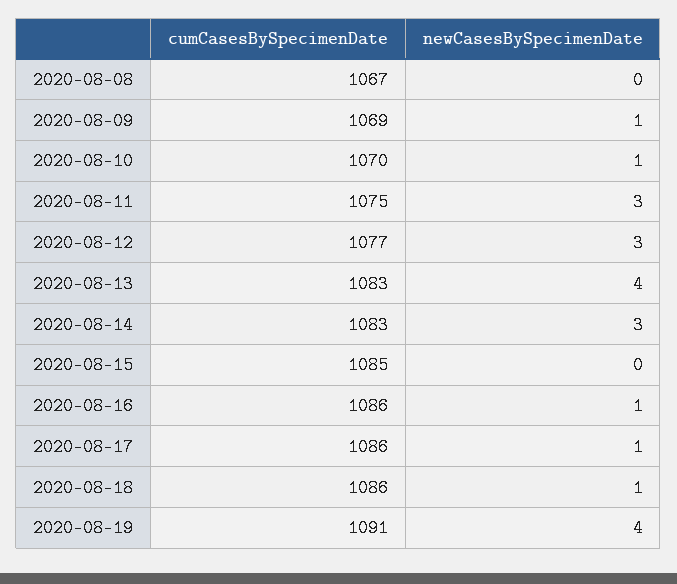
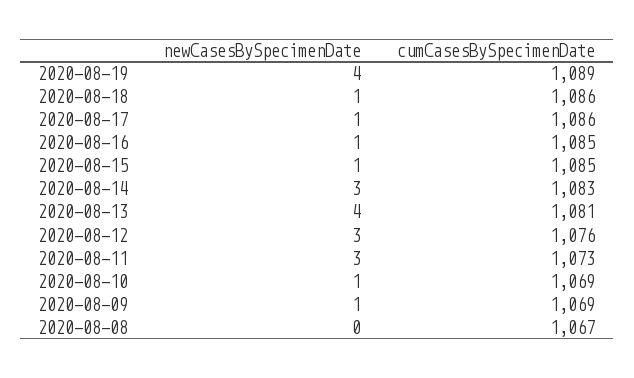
cumCasesBySpecimenDate, 2020-08-10: 1070 -> 1069
cumCasesBySpecimenDate, 2020-08-11: 1075 -> 1073
cumCasesBySpecimenDate, 2020-08-12: 1077 -> 1076
cumCasesBySpecimenDate, 2020-08-13: 1083 -> 1081
newCasesBySpecimenDate, 2020-08-15: 0 -> 1
cumCasesBySpecimenDate, 2020-08-16: 1086 -> 1085
cumCasesBySpecimenDate, 2020-08-19: 1091 -> 1089

